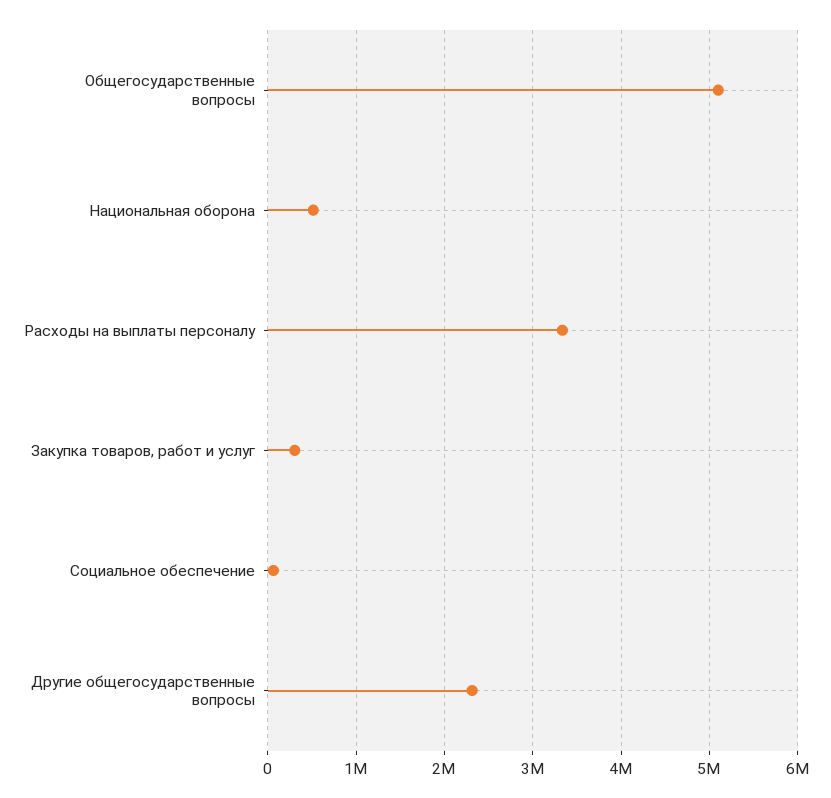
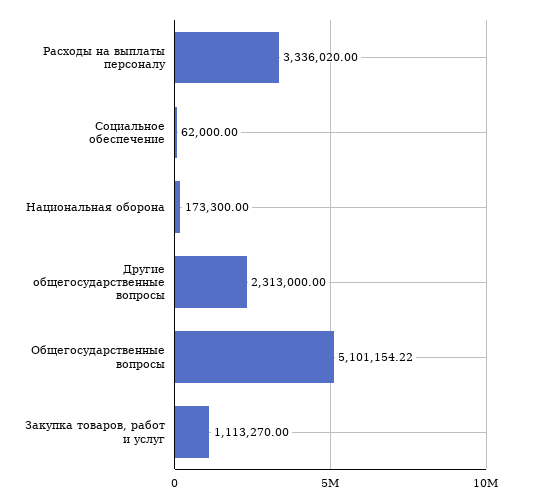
Национальная оборона: 500000 -> 173300
Закупка товаров, работ и услуг: 300000 -> 1113270

